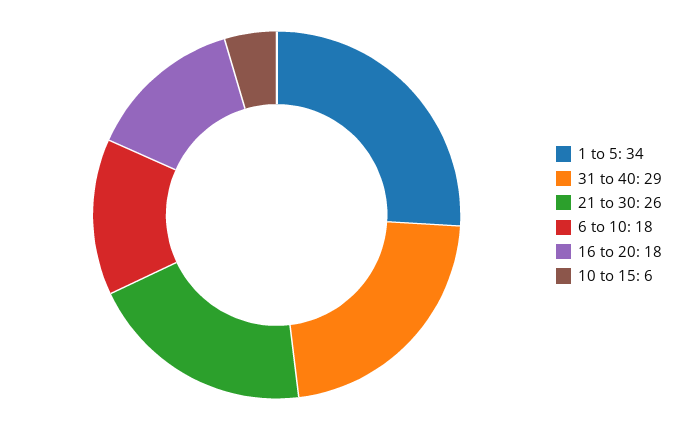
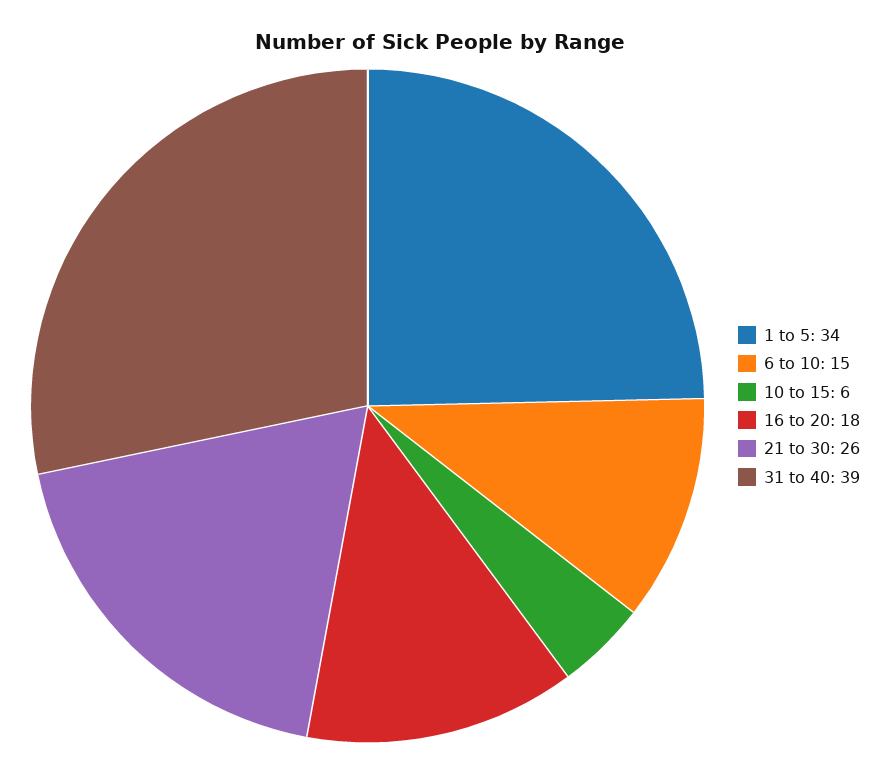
31 to 40: 29 -> 39
6 to 10: 18 -> 15

